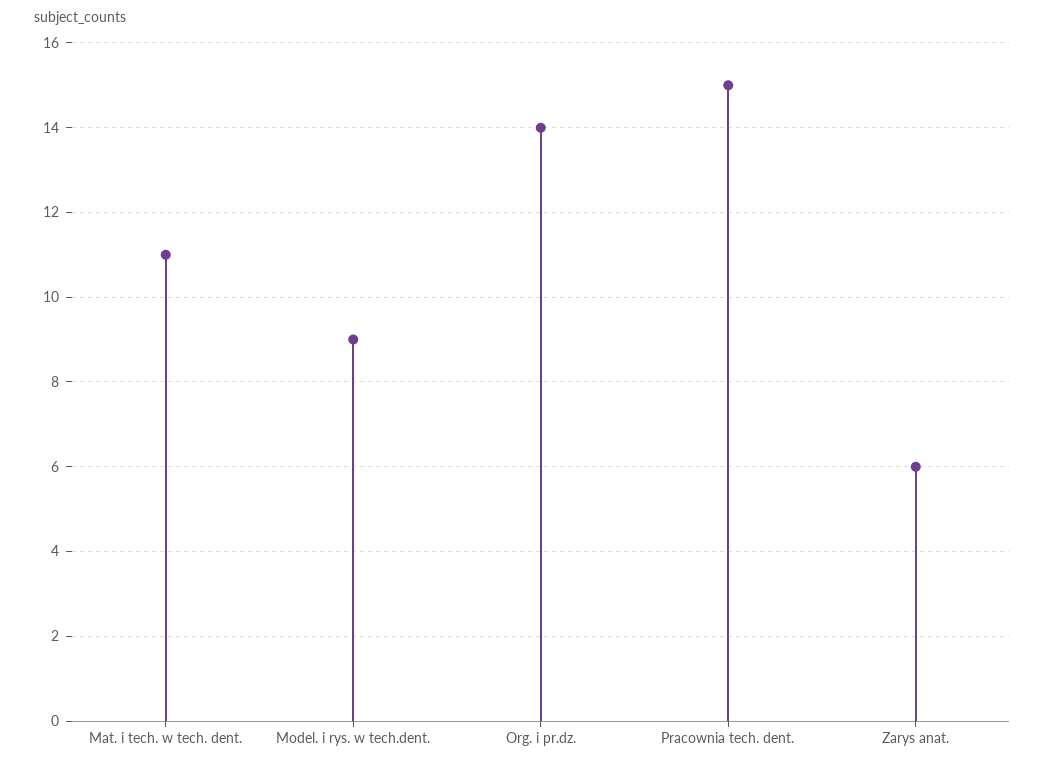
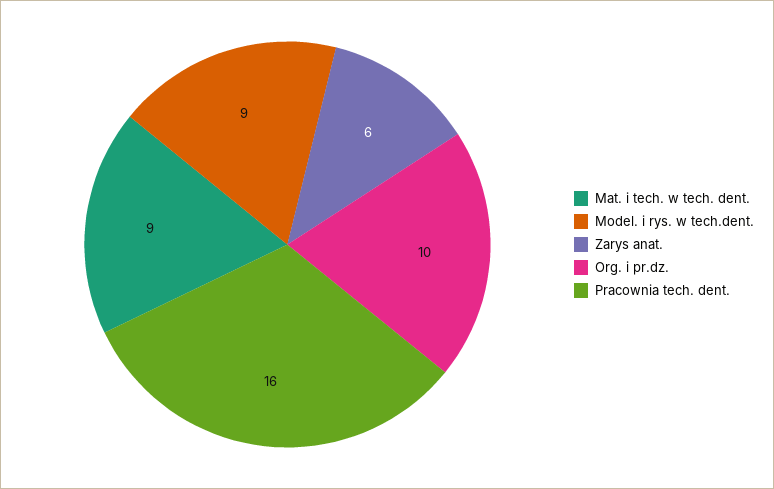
Mat. i tech. w tech. dent.: 11 -> 9
Org. i pr.dz.: 14 -> 10
Pracownia tech. dent.: 15 -> 16

